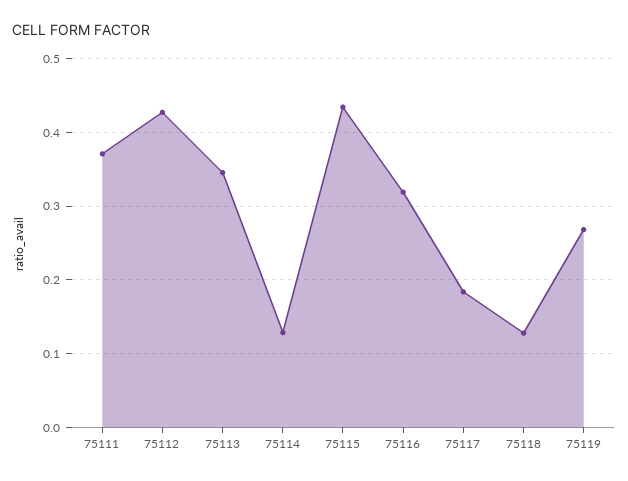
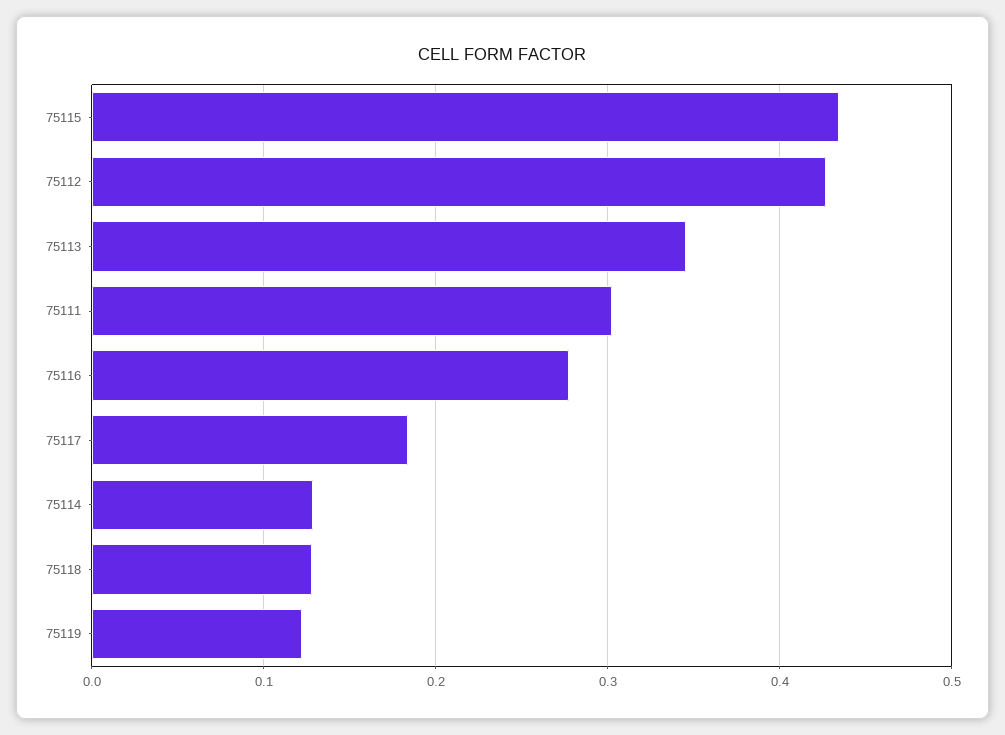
75111: 0.37 -> 0.3
75116: 0.32 -> 0.28
75119: 0.27 -> 0.12

